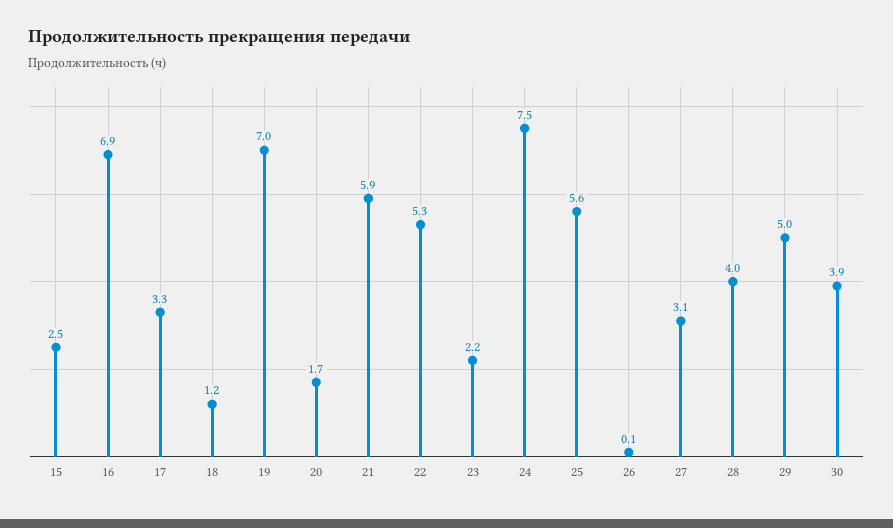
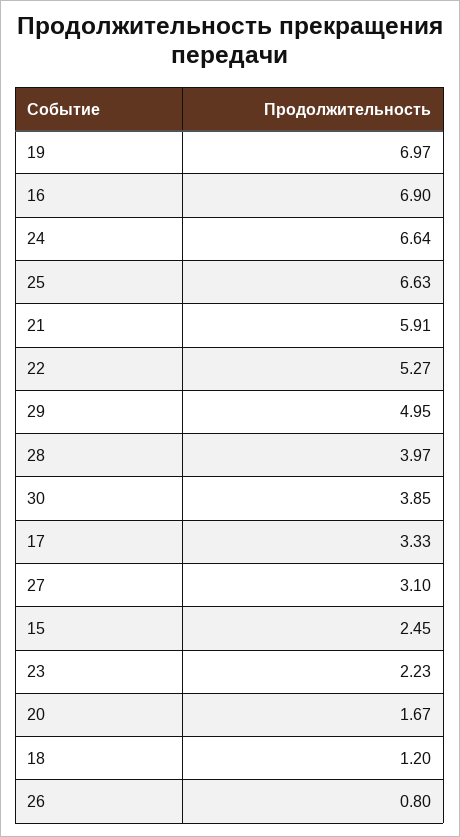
24: 7.5 -> 6.64
25: 5.6 -> 6.63
26: 0.1 -> 0.8

